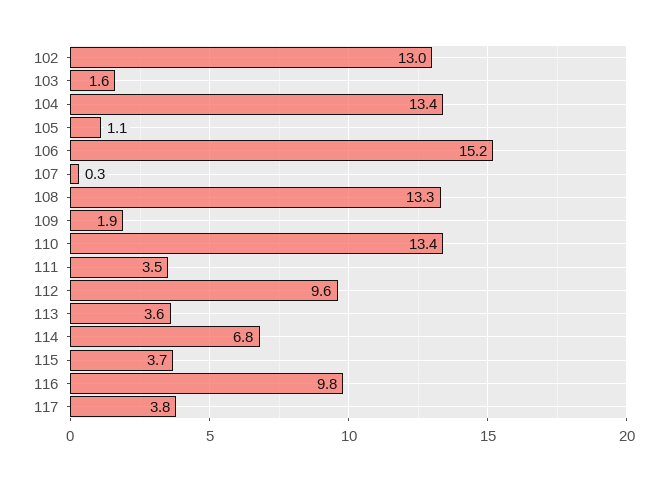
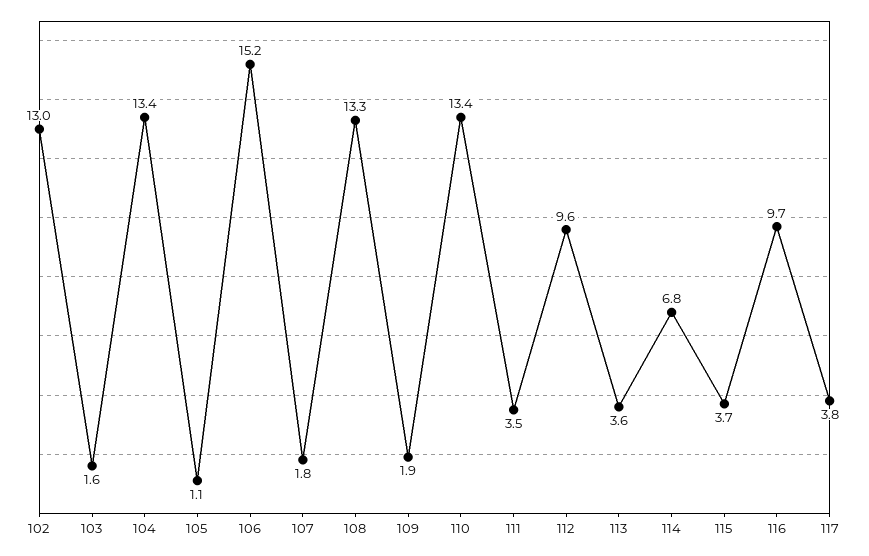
107: 0.3 -> 1.8
116: 9.8 -> 9.7

